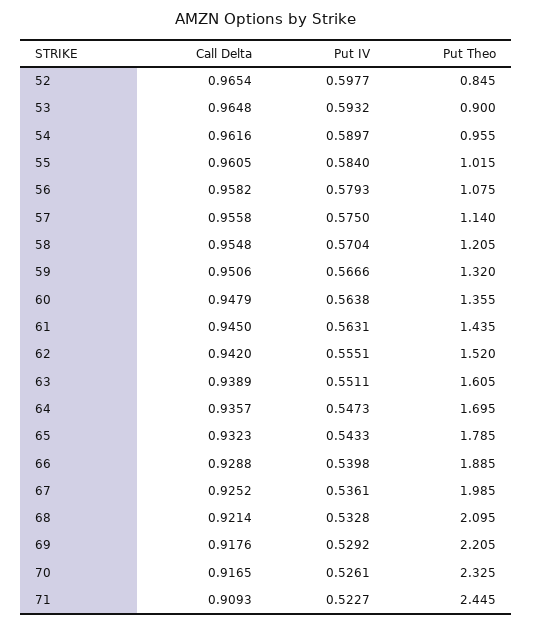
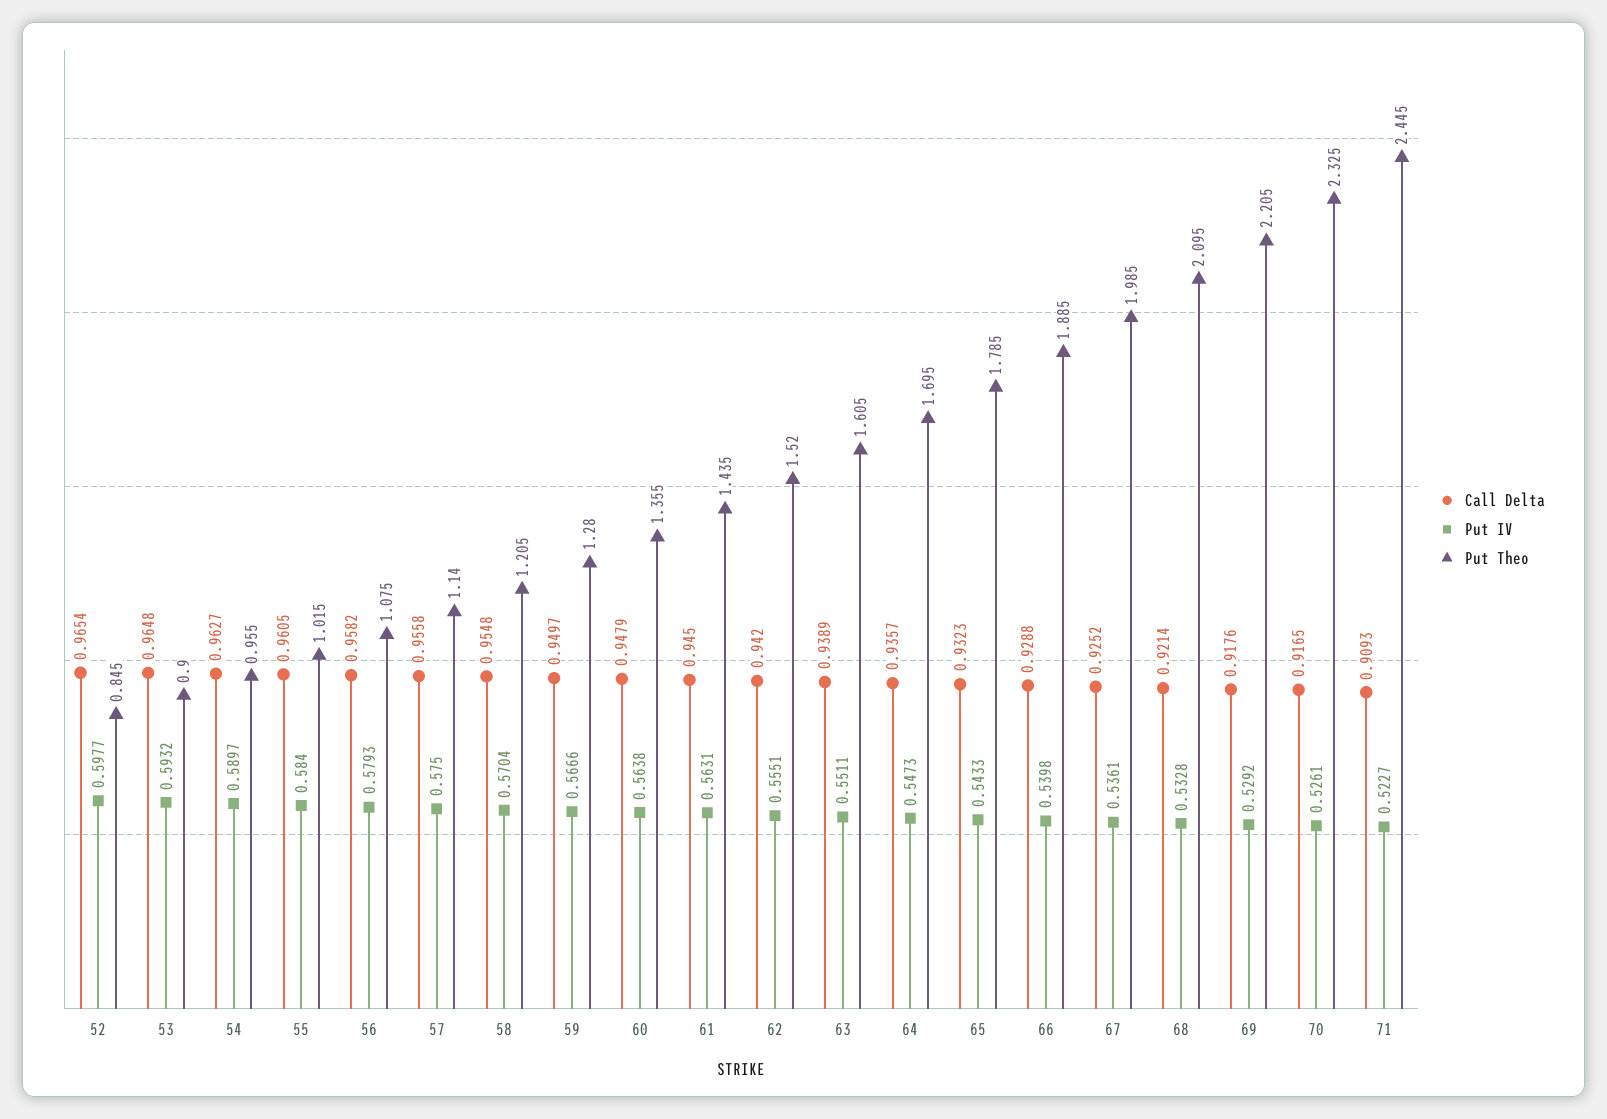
Call Delta, 54: 0.9616 -> 0.9627
Call Delta, 59: 0.9506 -> 0.9497
Put Theo, 59: 1.32 -> 1.28

